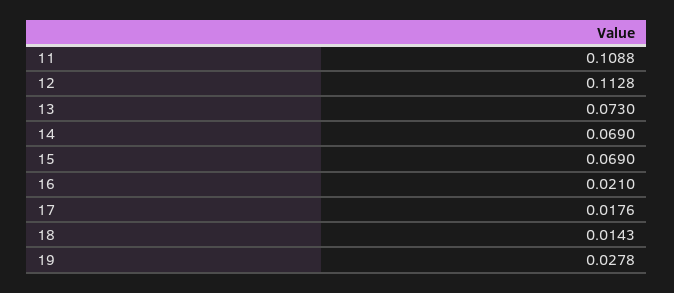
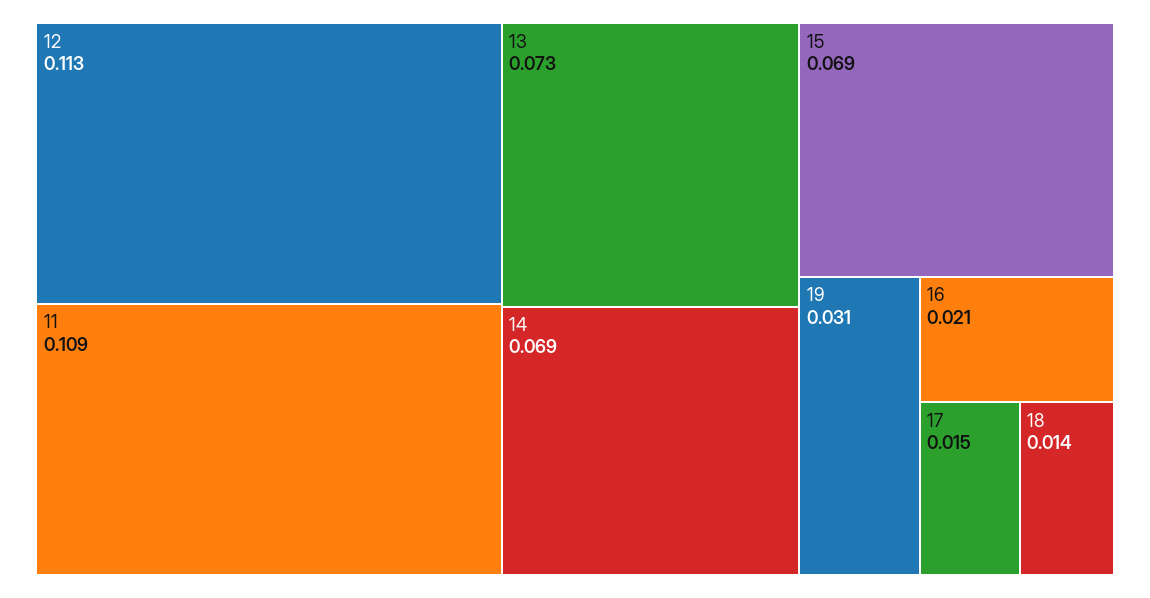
17: 0.0176 -> 0.015
19: 0.0278 -> 0.031

